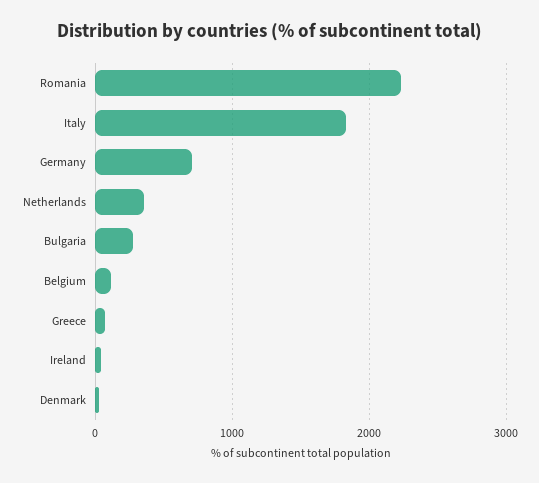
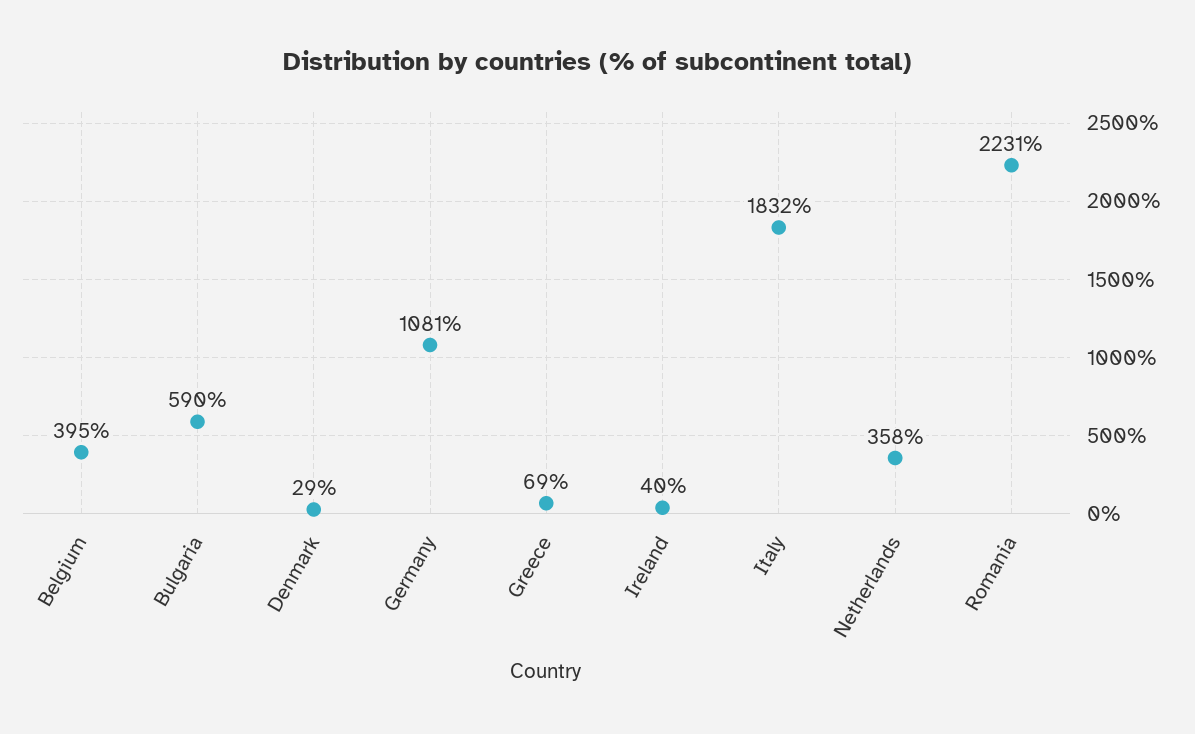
Germany: 700 -> 1081
Bulgaria: 300 -> 590
Belgium: 100 -> 395

